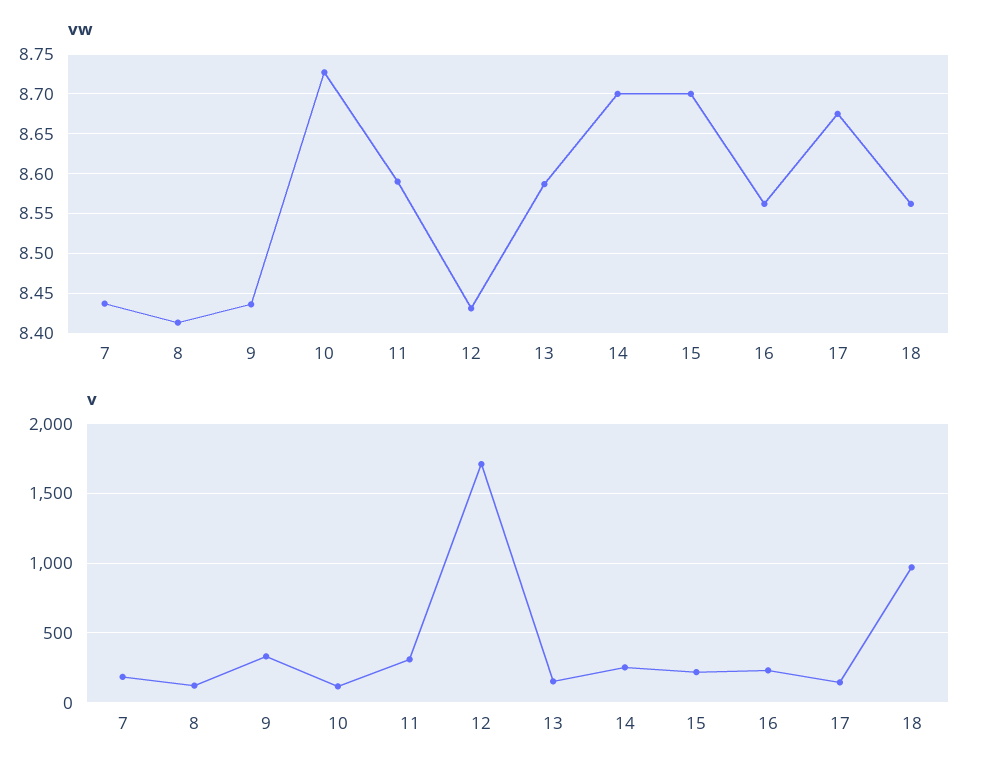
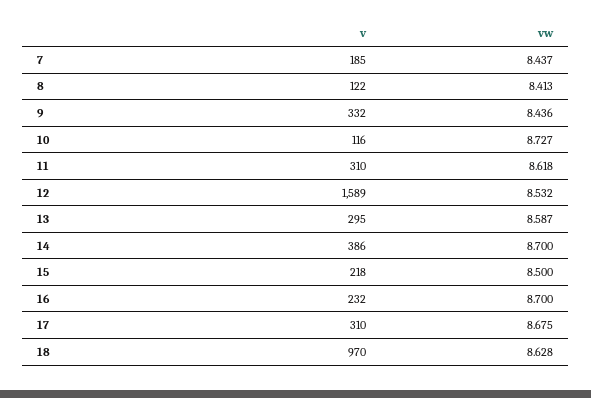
vw, 11: 8.59 -> 8.618
vw, 12: 8.43 -> 8.532
vw, 15: 8.7 -> 8.5
vw, 16: 8.56 -> 8.7
vw, 18: 8.56 -> 8.628
v, 12: 1700 -> 1589
v, 13: 150 -> 295
v, 14: 250 -> 386
v, 17: 150 -> 310

